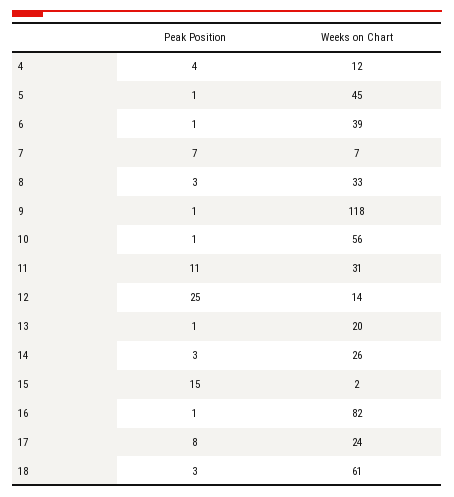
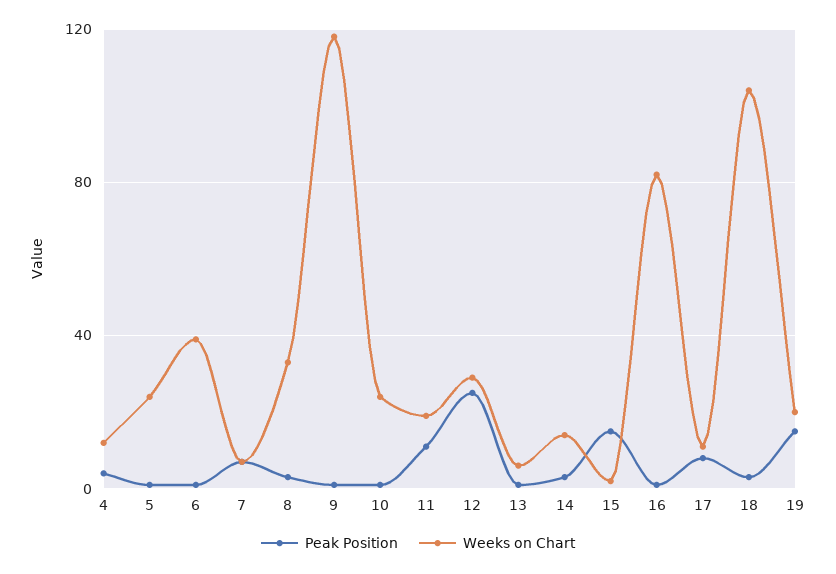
Weeks on Chart, 5: 45 -> 25
Weeks on Chart, 10: 56 -> 25
Weeks on Chart, 11: 31 -> 20
Weeks on Chart, 12: 14 -> 30
Weeks on Chart, 13: 20 -> 5
Weeks on Chart, 14: 26 -> 15
Weeks on Chart, 17: 24 -> 10
Weeks on Chart, 18: 61 -> 105
Peak Position, 19: none -> 15
Weeks on Chart, 19: none -> 20

